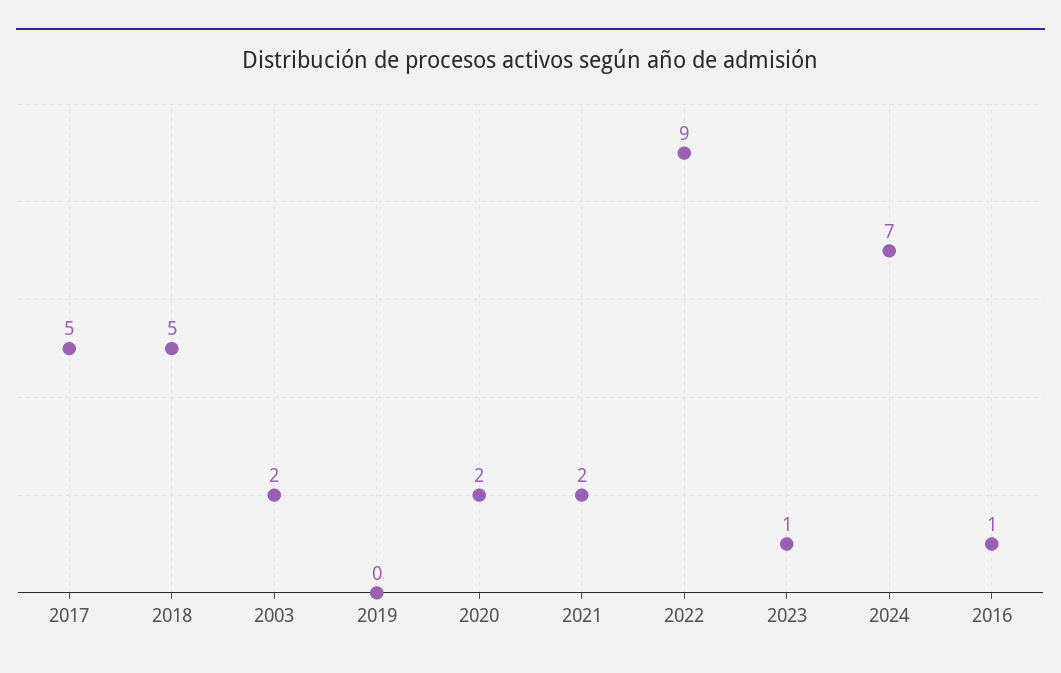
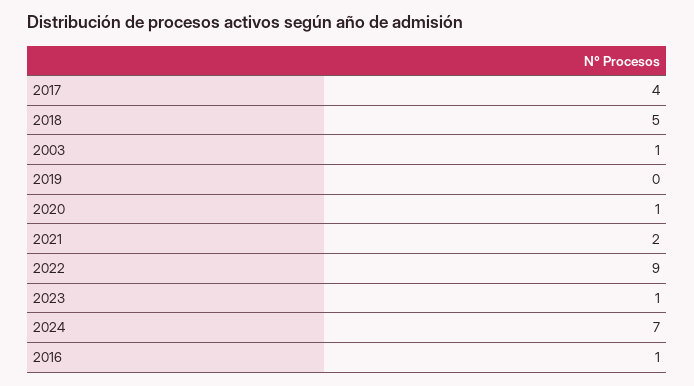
2017: 5 -> 4
2003: 2 -> 1
2020: 2 -> 1

